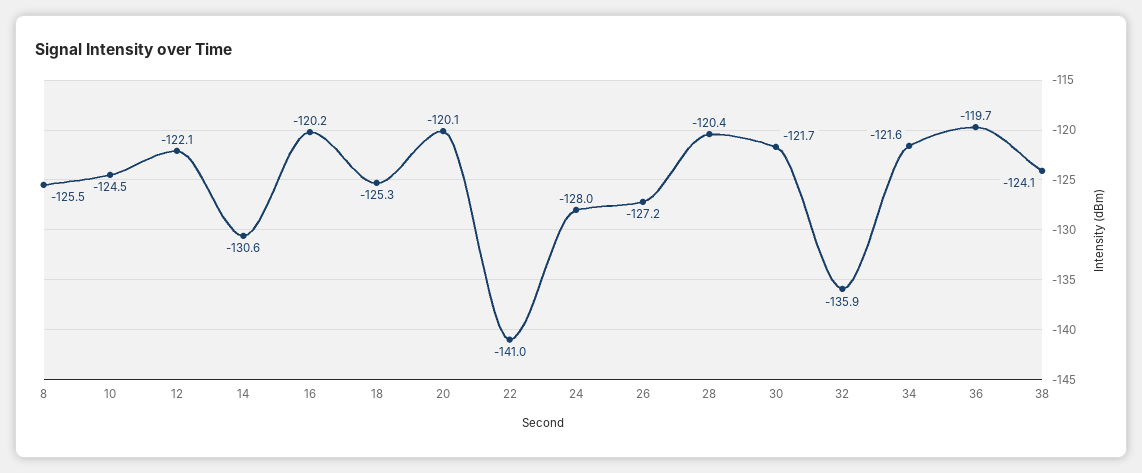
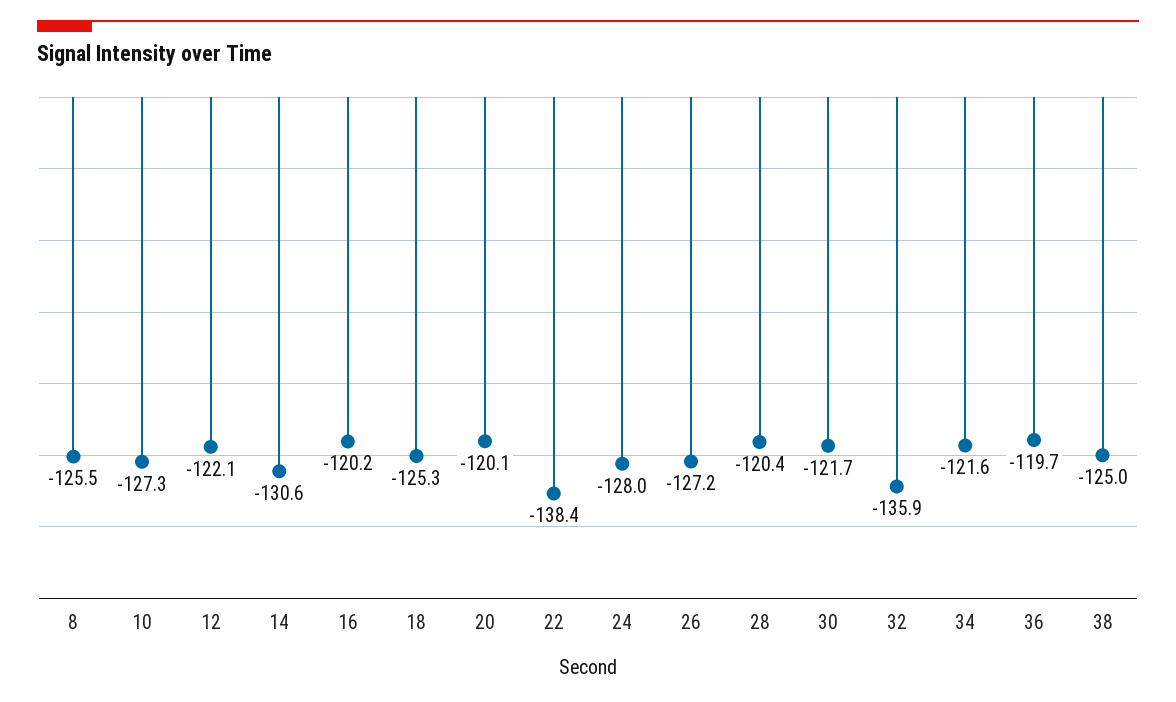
10: -124.5 -> -127.3
22: -141 -> -138.4
38: -124.1 -> -125

